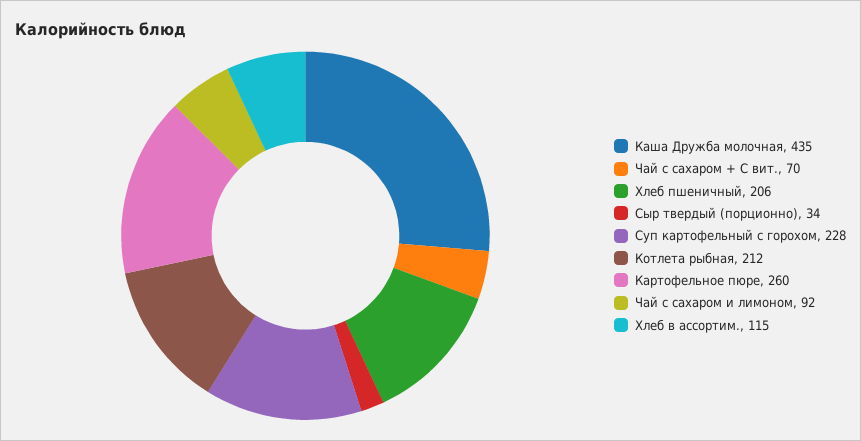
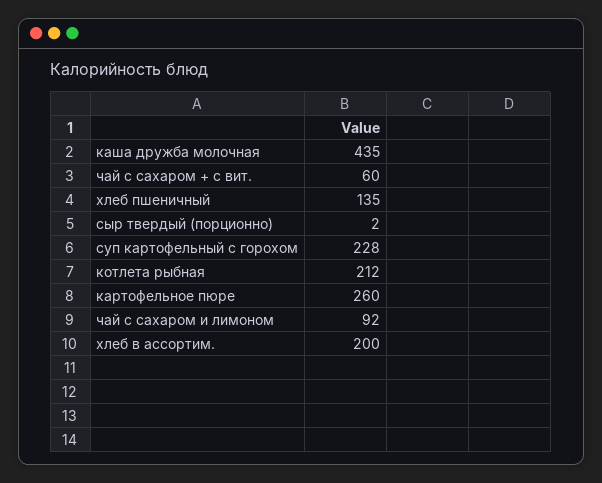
Чай с сахаром + С вит.: 70 -> 60
Хлеб пшеничный: 206 -> 135
Сыр твердый (порционно): 34 -> 2
Хлеб в ассортим.: 115 -> 200

